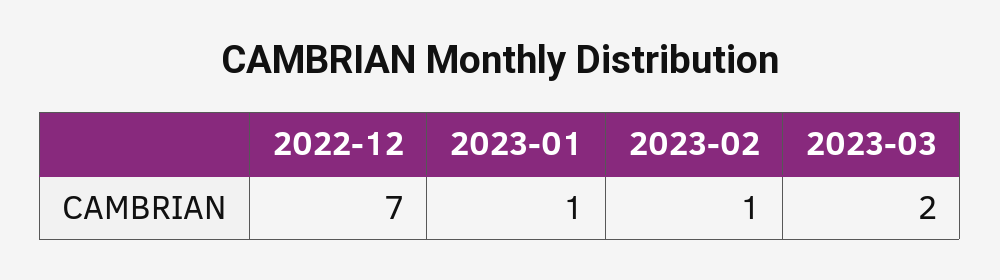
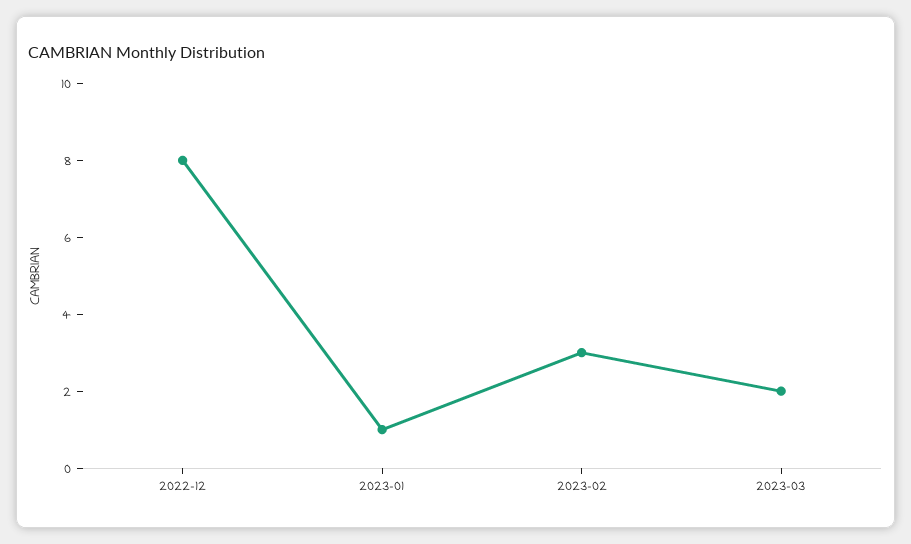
2022-12: 7 -> 8
2023-02: 1 -> 3

